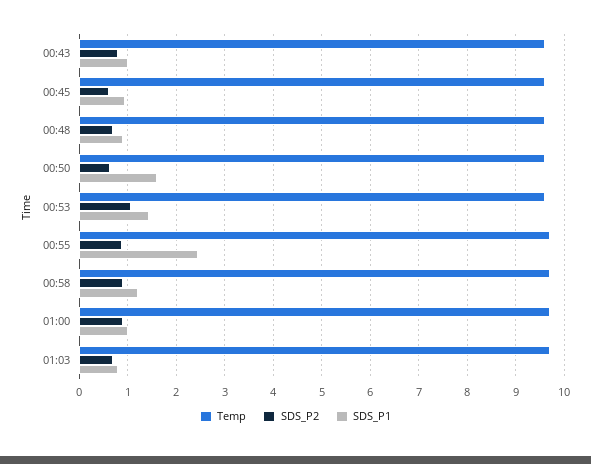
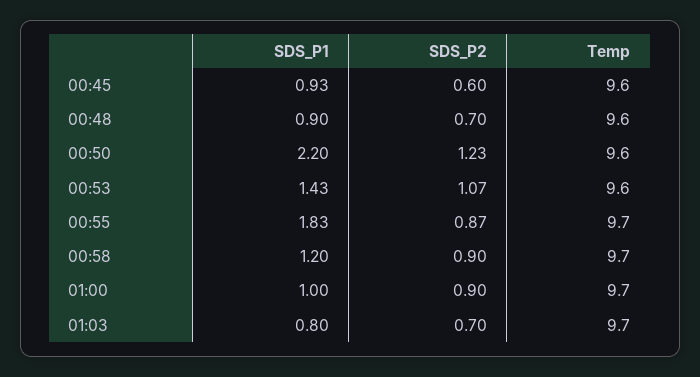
Temp, 00:43: 9.6 -> none
SDS_P2, 00:43: 0.8 -> none
SDS_P1, 00:43: 1 -> none
SDS_P2, 00:50: 0.6 -> 1.23
SDS_P1, 00:50: 1.6 -> 2.2
SDS_P1, 00:55: 2.4 -> 1.83

